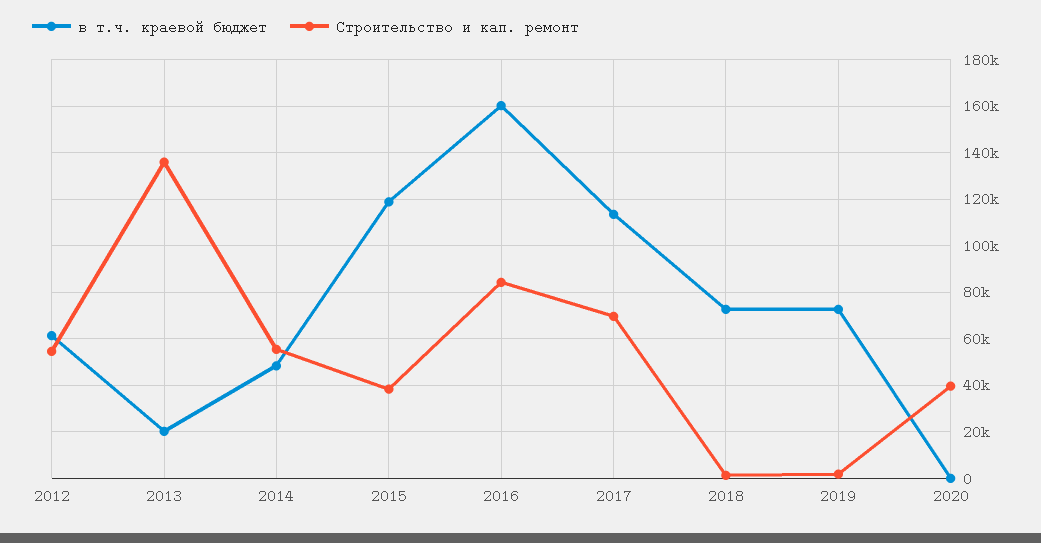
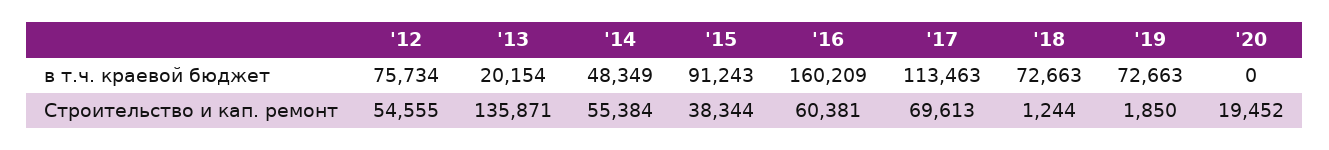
в т.ч. краевой бюджет, 2012: 60000 -> 75734
в т.ч. краевой бюджет, 2015: 120000 -> 91243
Строительство и кап. ремонт, 2016: 85000 -> 60381
Строительство и кап. ремонт, 2020: 40000 -> 19452

